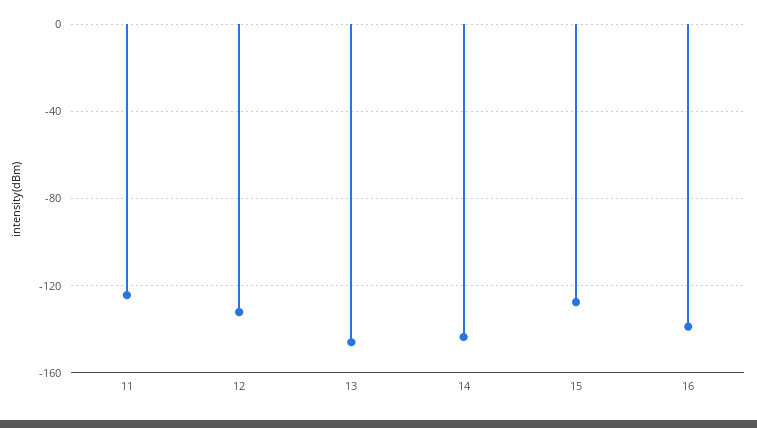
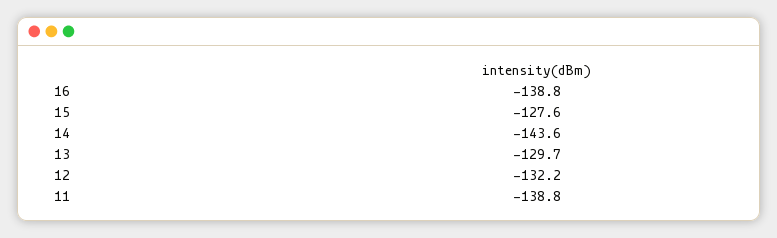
11: -125 -> -138.8
13: -145 -> -129.7

